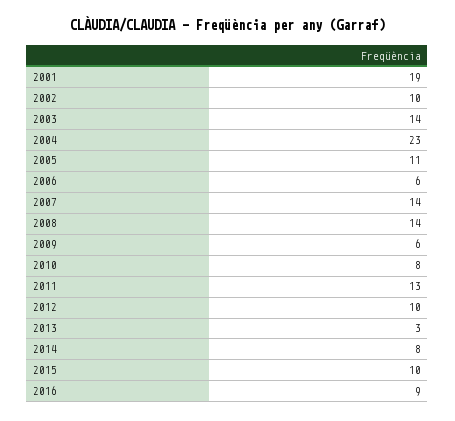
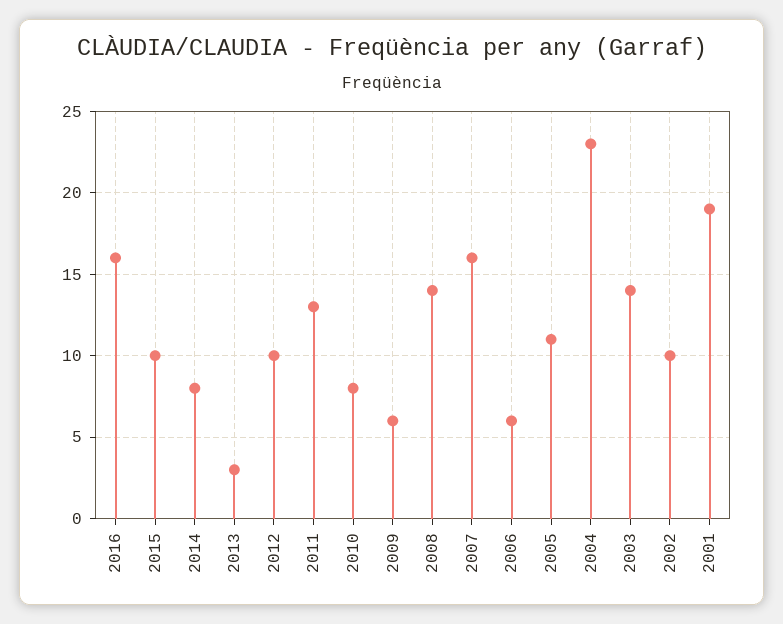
2007: 14 -> 16
2016: 9 -> 16

